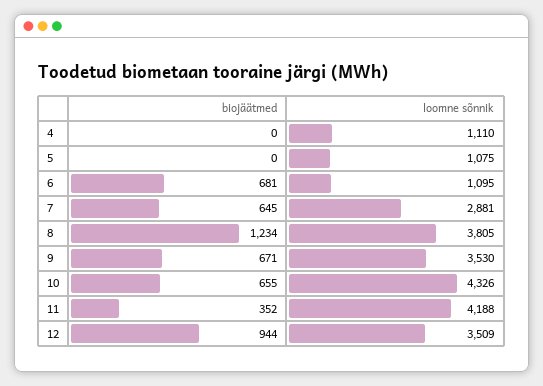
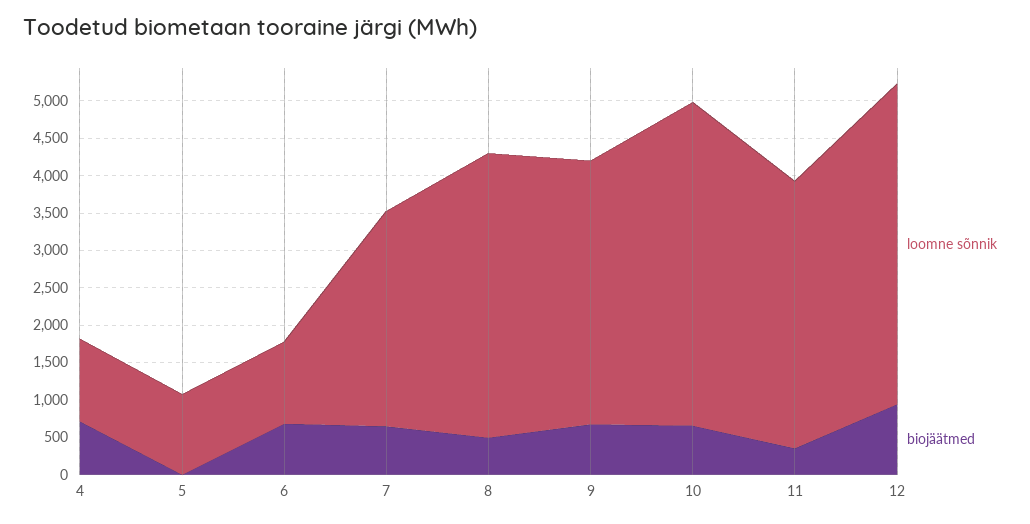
biojäätmed, 4: 0 -> 750
biojäätmed, 8: 1234 -> 500
loomne sõnnik, 11: 4188 -> 3500
loomne sõnnik, 12: 3509 -> 4250

